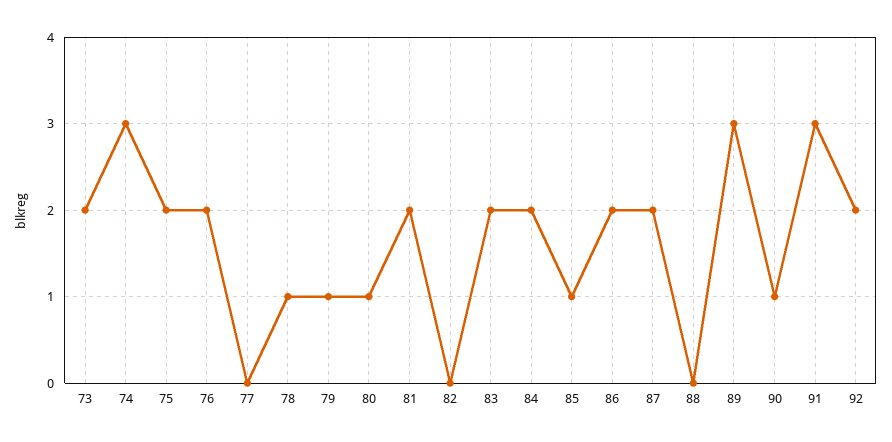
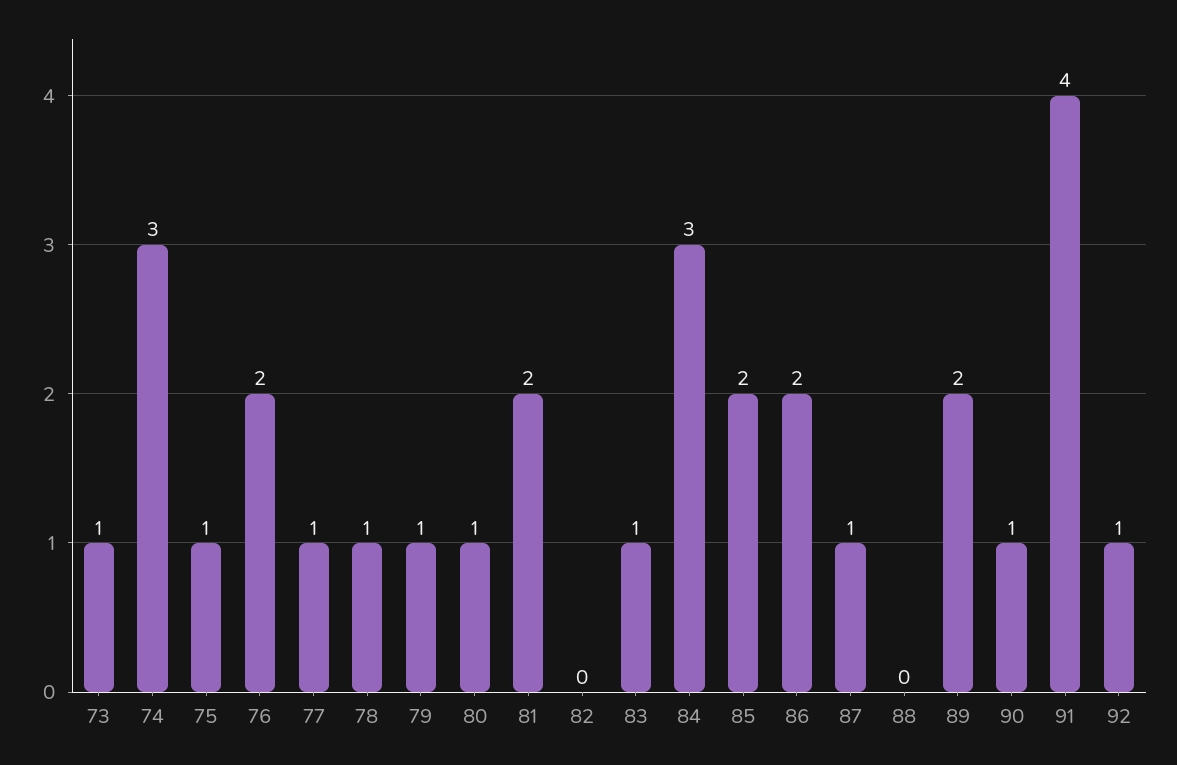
73: 2 -> 1
75: 2 -> 1
77: 0 -> 1
83: 2 -> 1
84: 2 -> 3
85: 1 -> 2
87: 2 -> 1
89: 3 -> 2
91: 3 -> 4
92: 2 -> 1

